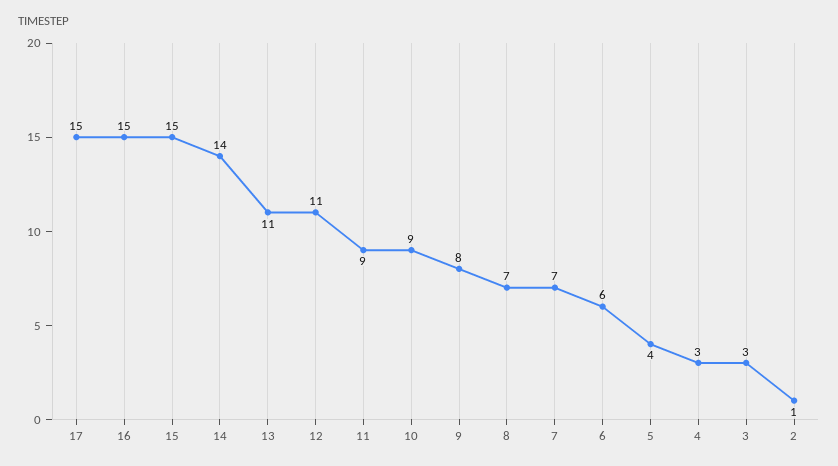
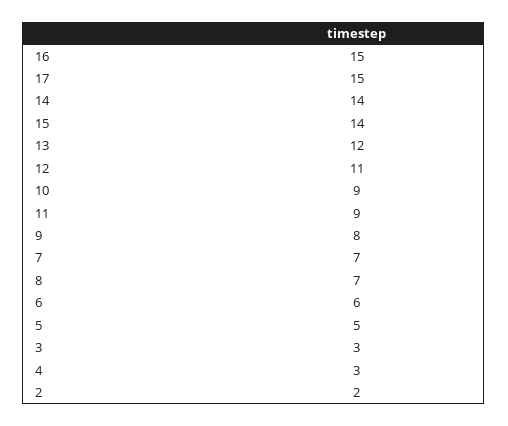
15: 15 -> 14
13: 11 -> 12
5: 4 -> 5
2: 1 -> 2

